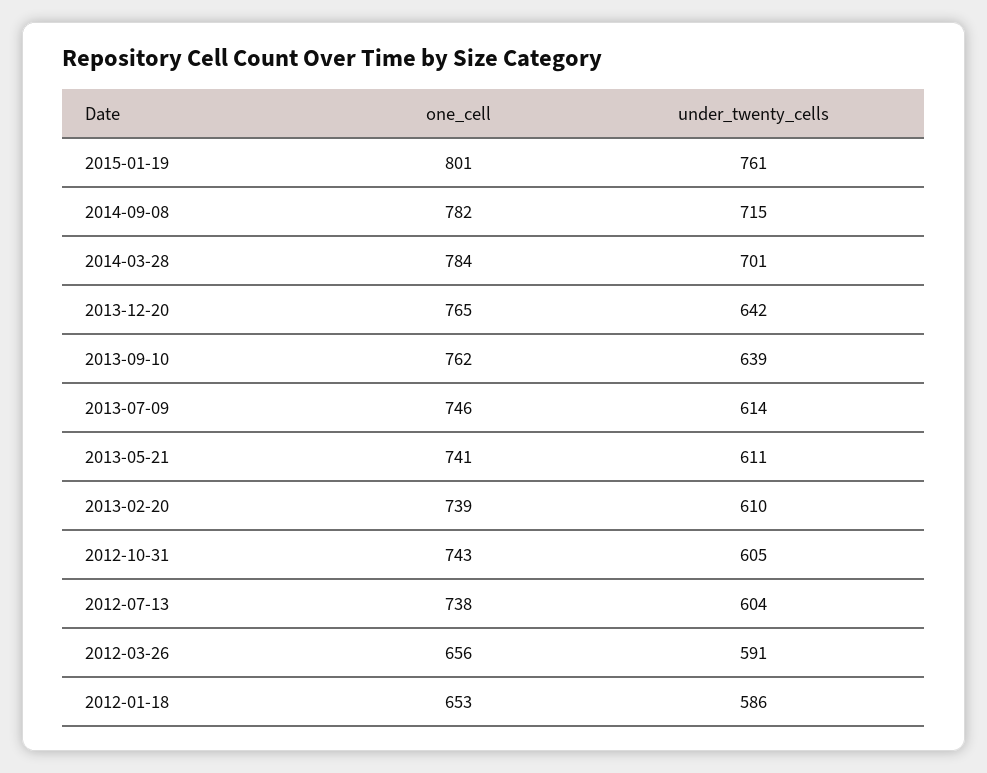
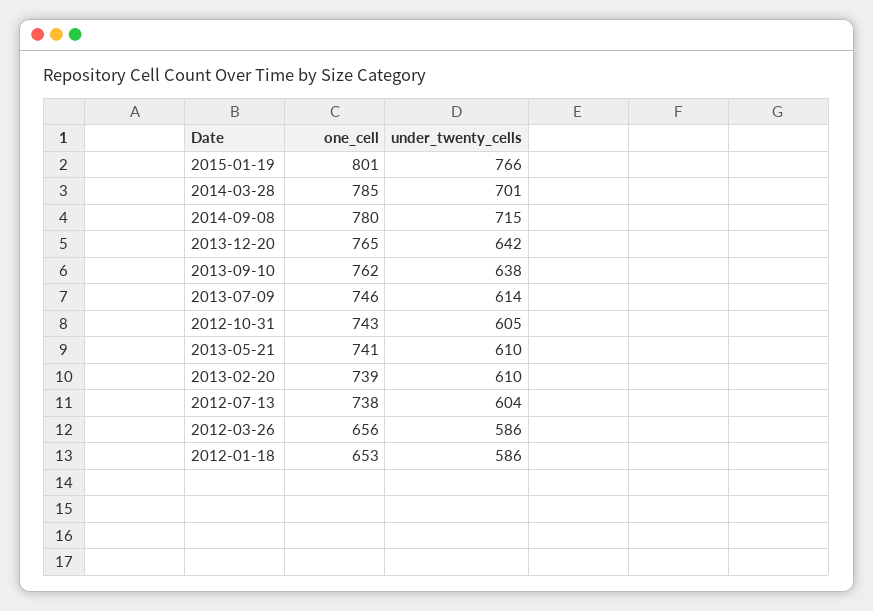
under_twenty_cells, 2015-01-19: 761 -> 766
one_cell, 2014-09-08: 782 -> 780
one_cell, 2014-03-28: 784 -> 785
under_twenty_cells, 2013-09-10: 639 -> 638
under_twenty_cells, 2013-05-21: 611 -> 610
under_twenty_cells, 2012-03-26: 591 -> 586

